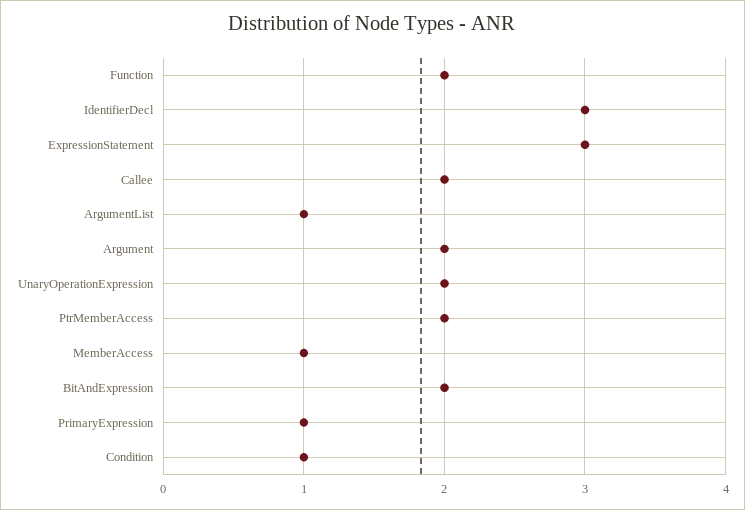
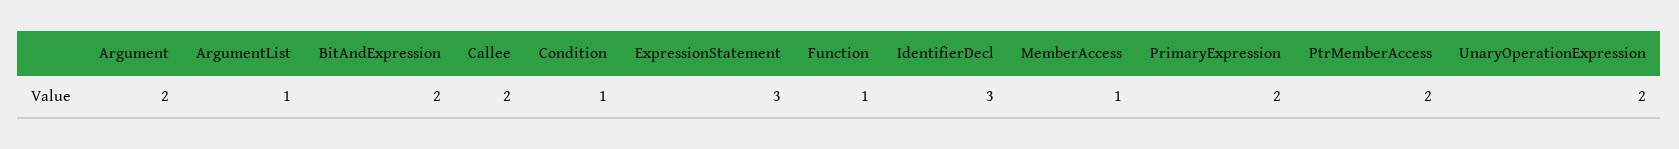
Function: 2 -> 1
PrimaryExpression: 1 -> 2

